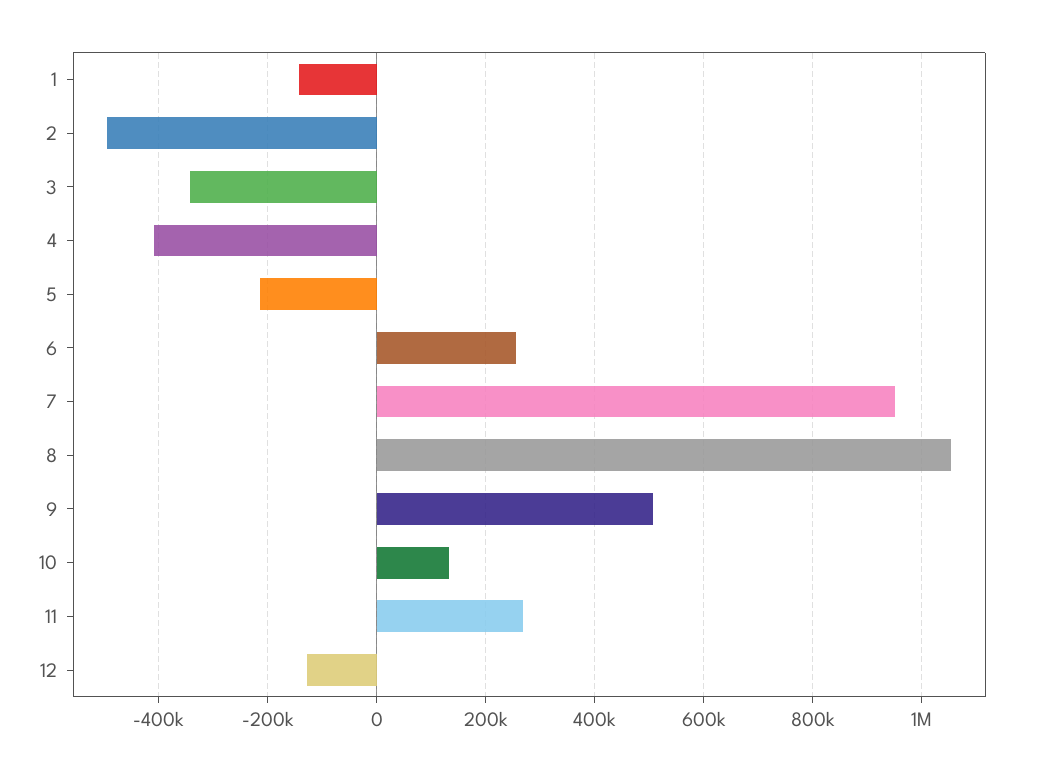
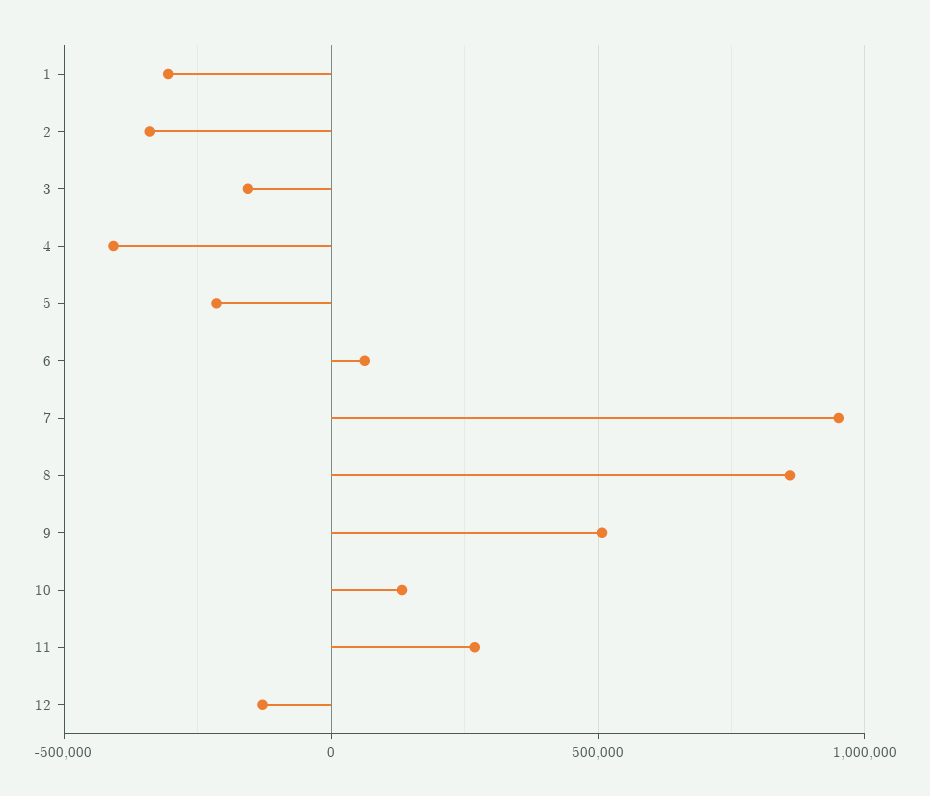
1: -140000 -> -300000
2: -500000 -> -350000
3: -340000 -> -150000
6: 260000 -> 50000
8: 1060000 -> 850000

